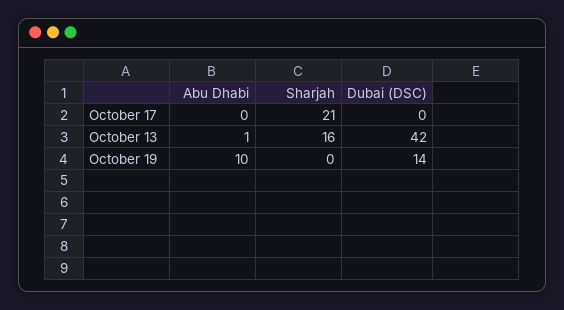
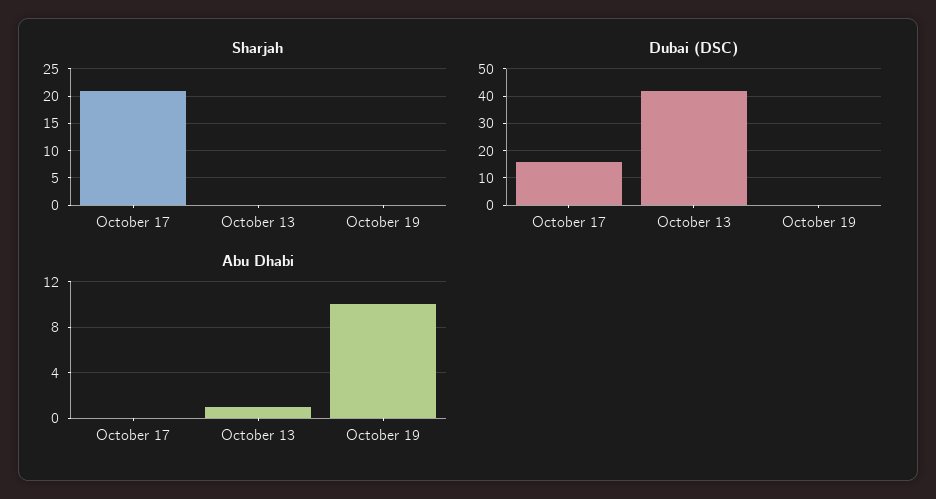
Dubai (DSC), October 17: 0 -> 15
Sharjah, October 13: 16 -> 0
Dubai (DSC), October 19: 14 -> 0

